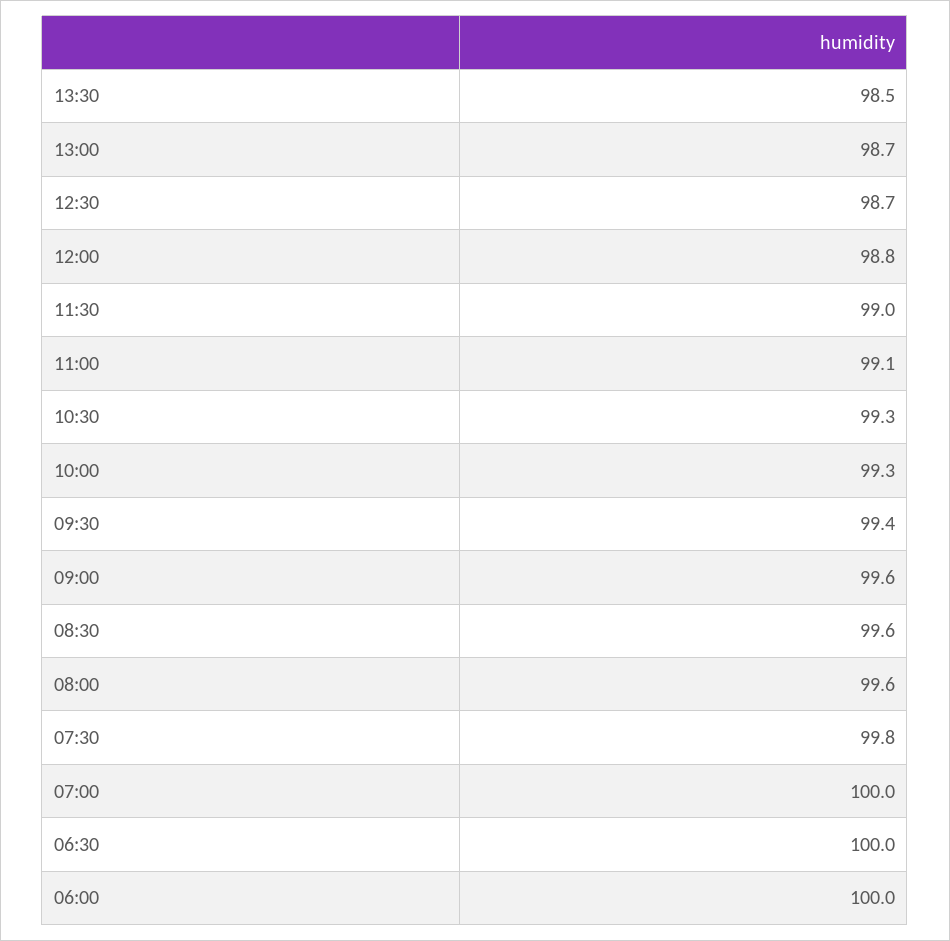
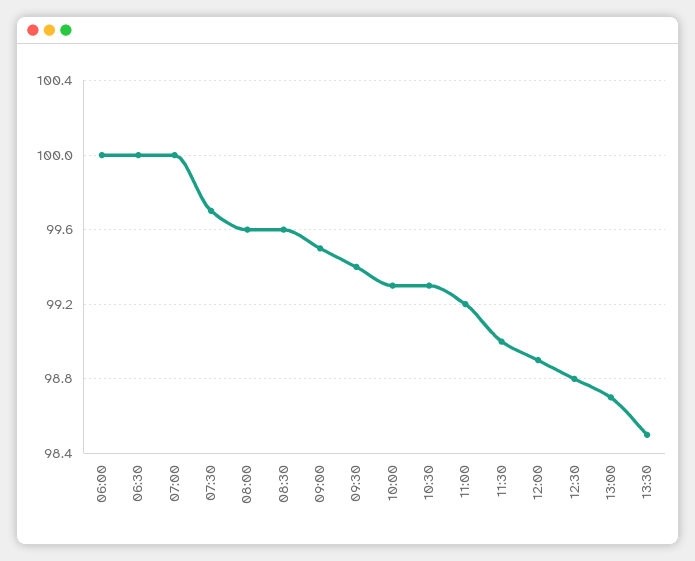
12:30: 98.7 -> 98.8
12:00: 98.8 -> 98.9
11:00: 99.1 -> 99.2
09:00: 99.6 -> 99.5
07:30: 99.8 -> 99.7

